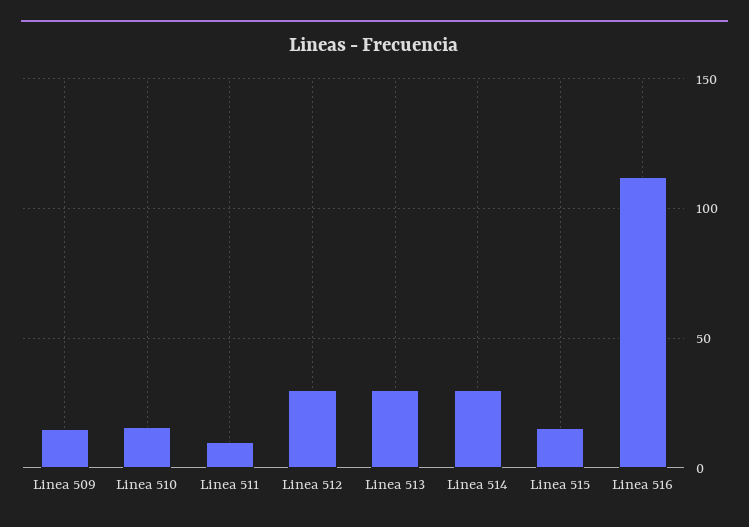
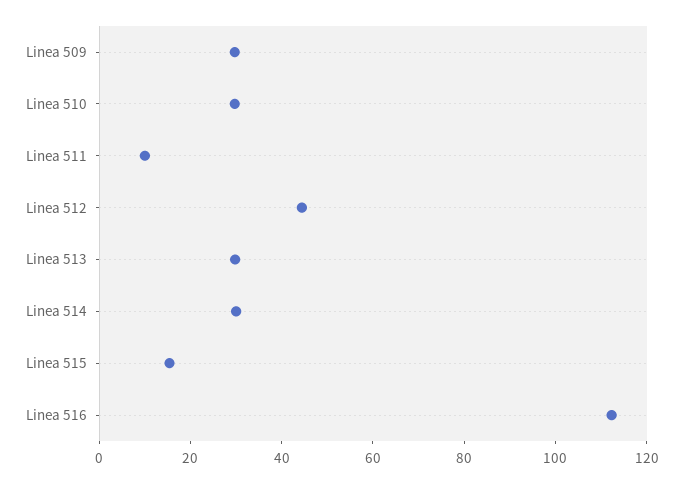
Linea 509: 15 -> 30
Linea 510: 15 -> 30
Linea 512: 30 -> 45

